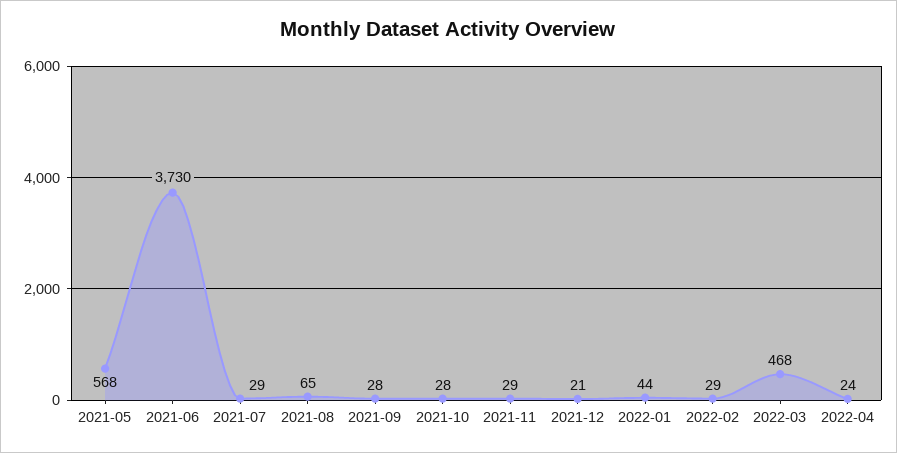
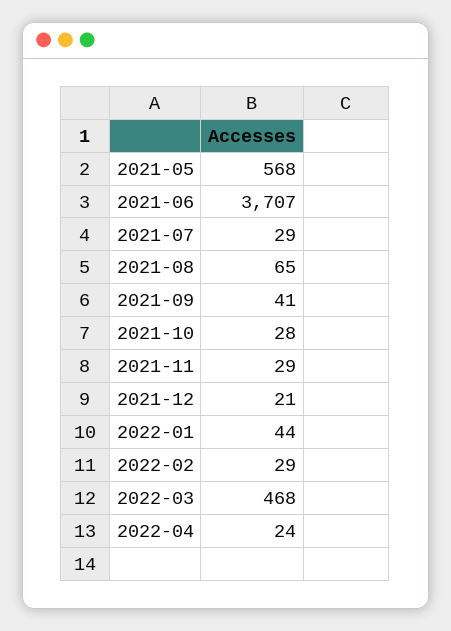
2021-06: 3730 -> 3707
2021-09: 28 -> 41

